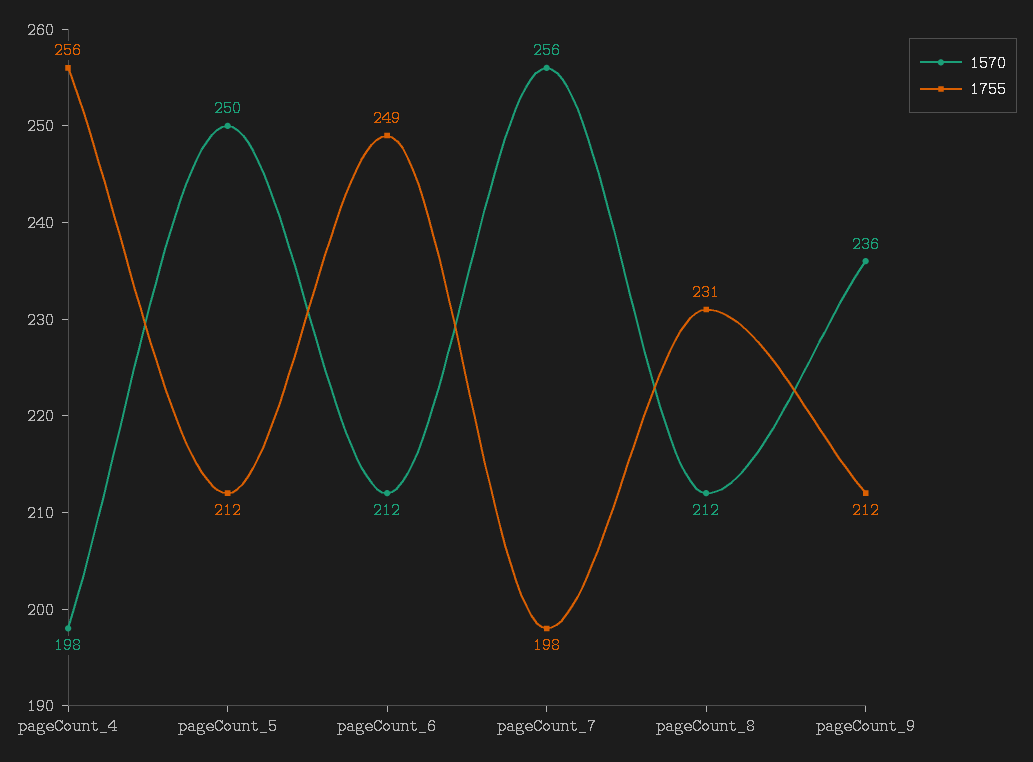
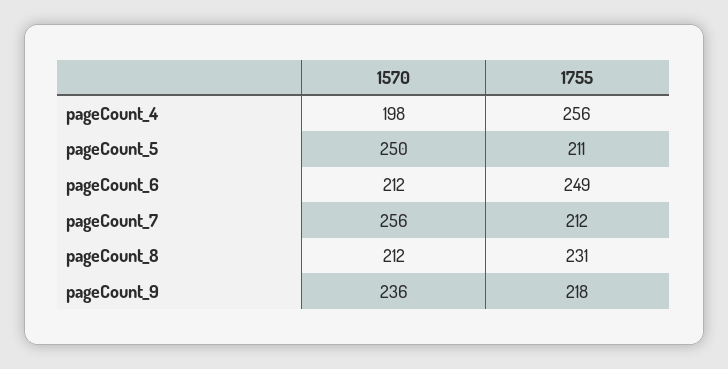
1755, pageCount_5: 212 -> 211
1755, pageCount_7: 198 -> 212
1755, pageCount_9: 212 -> 218

